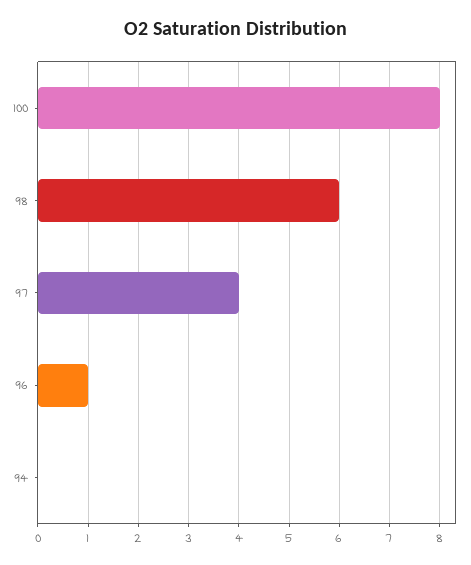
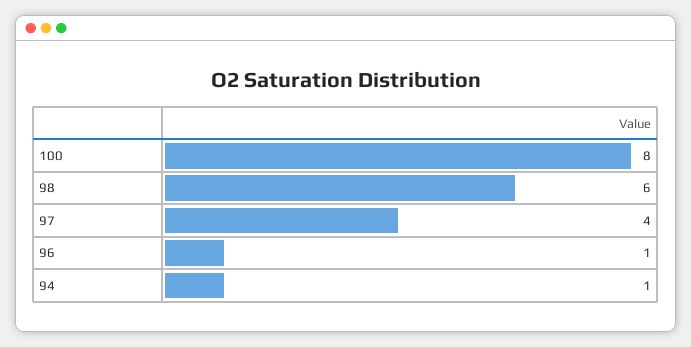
94: 0 -> 1

